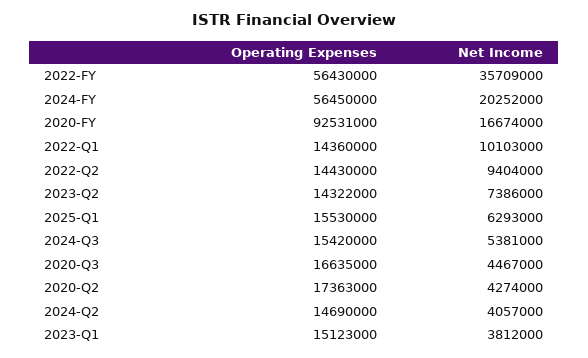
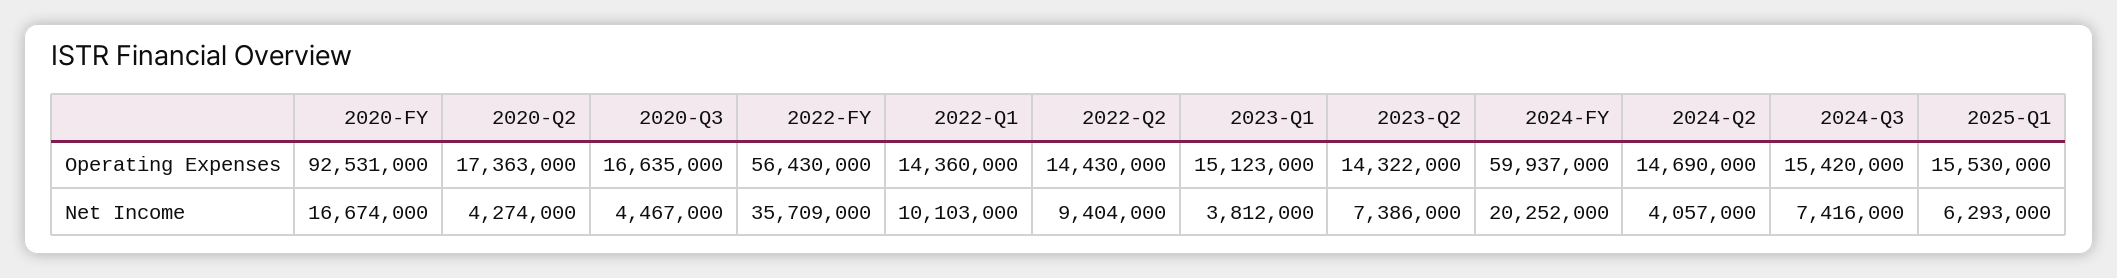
Operating Expenses, 2024-FY: 56450000 -> 59937000
Net Income, 2024-Q3: 5381000 -> 7416000

